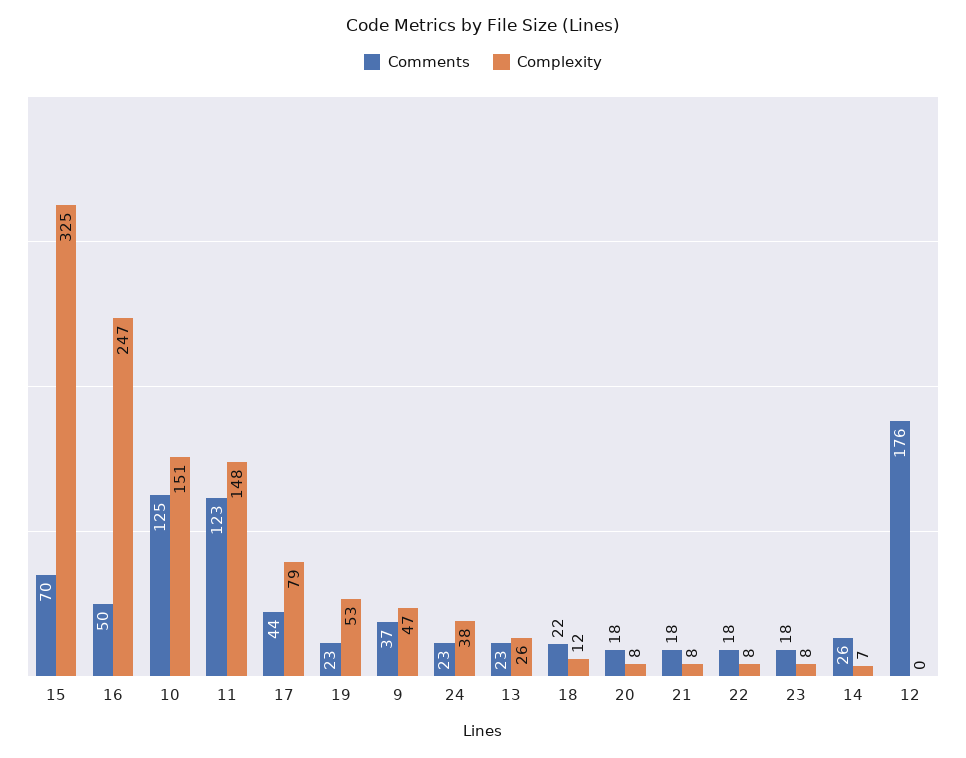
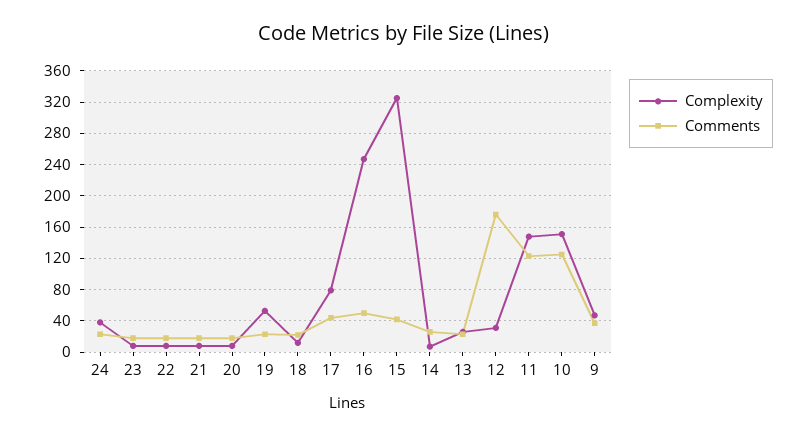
Comments, 15: 70 -> 40
Complexity, 12: 0 -> 30

